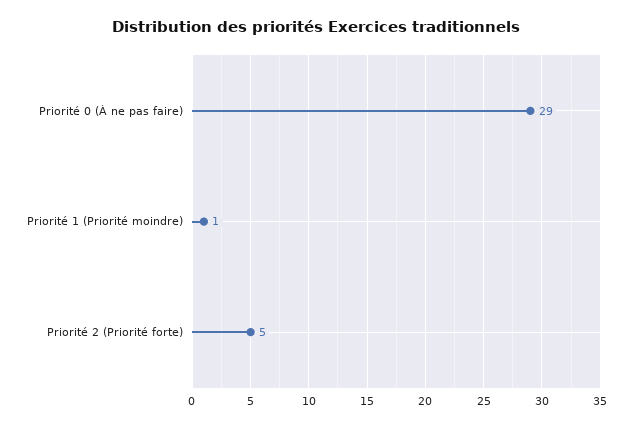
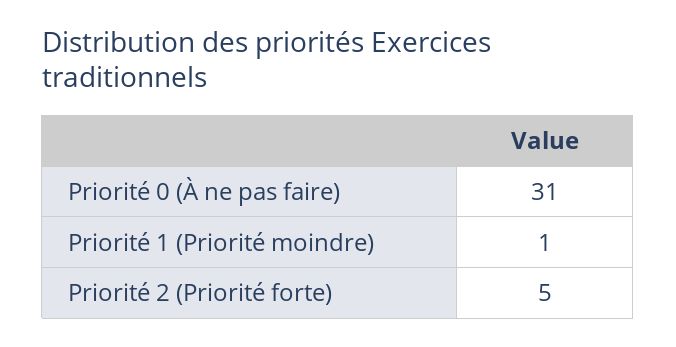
Priorité 0 (À ne pas faire): 29 -> 31

